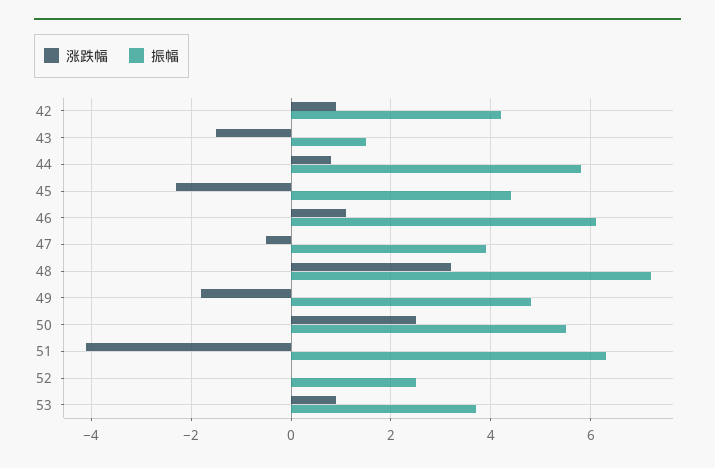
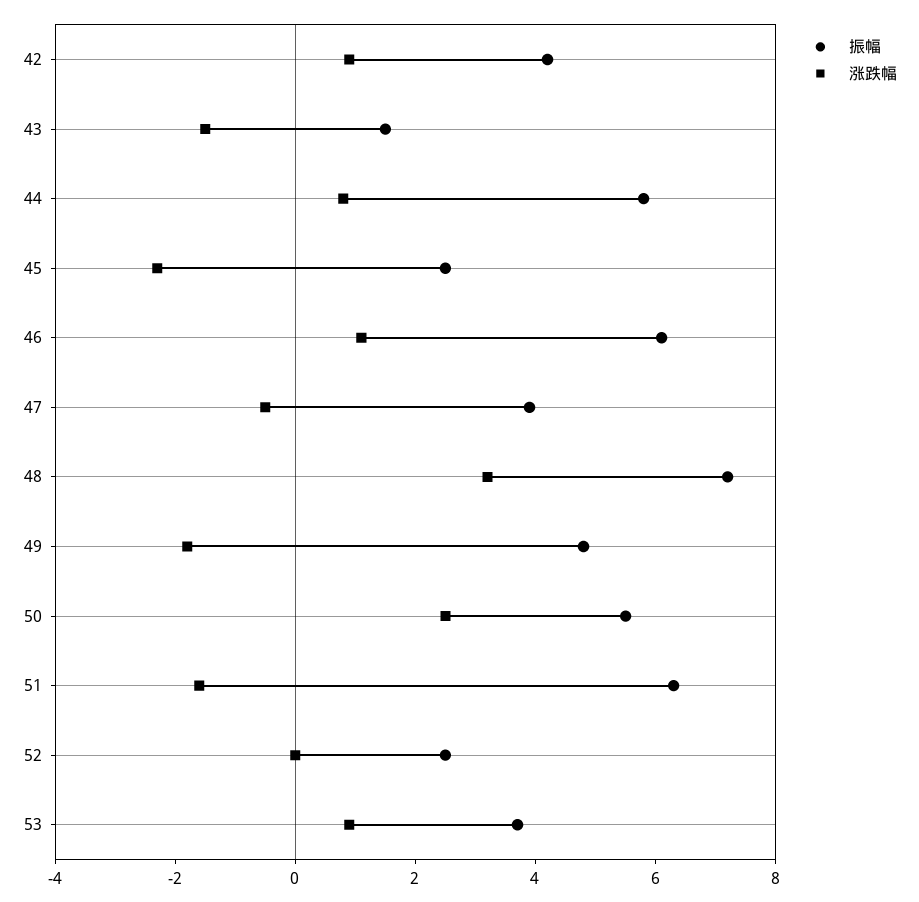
振幅, 45: 4.5 -> 2.5
涨跌幅, 51: -4 -> -1.5

